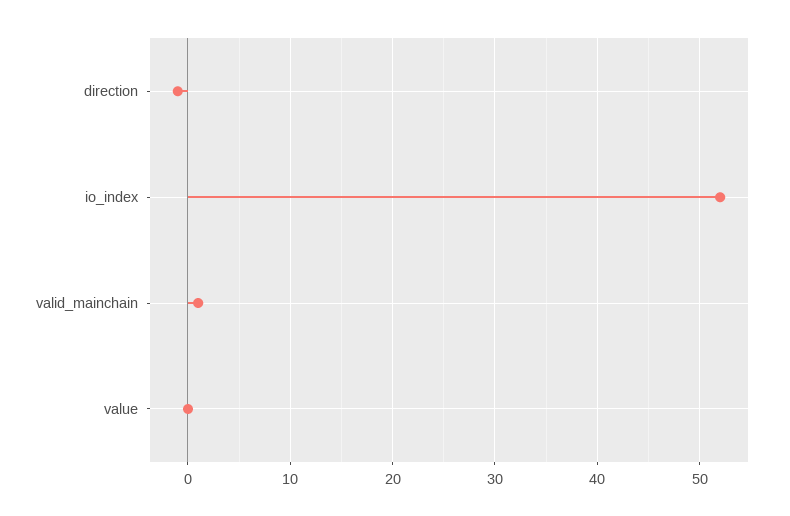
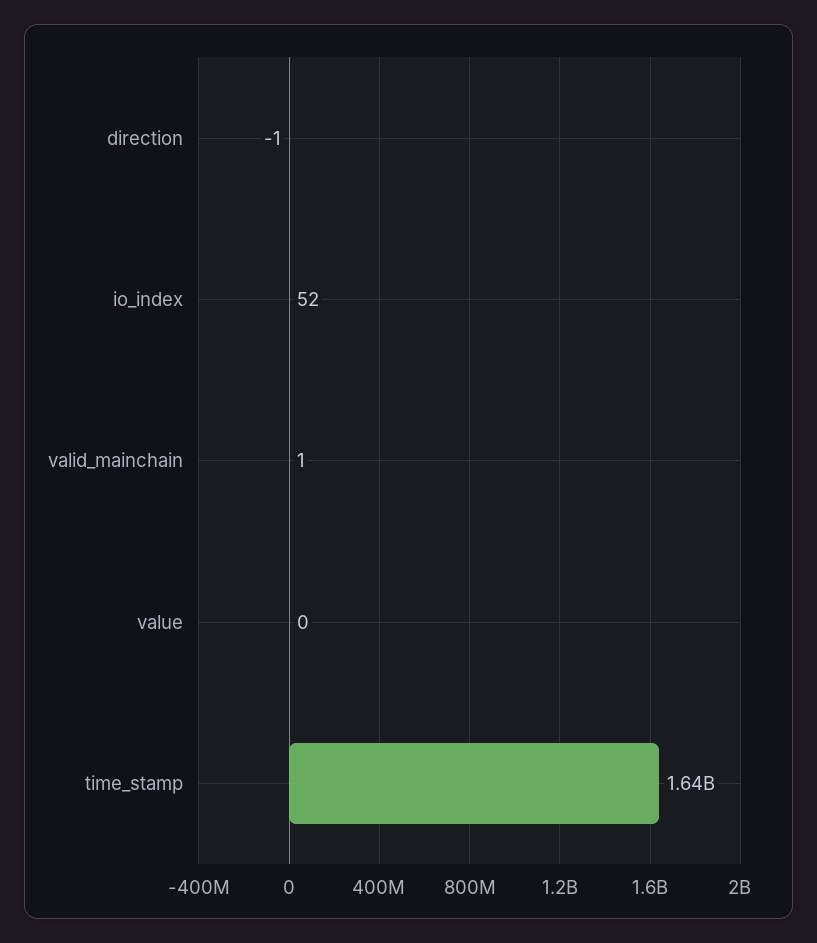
time_stamp: none -> 1640000000

